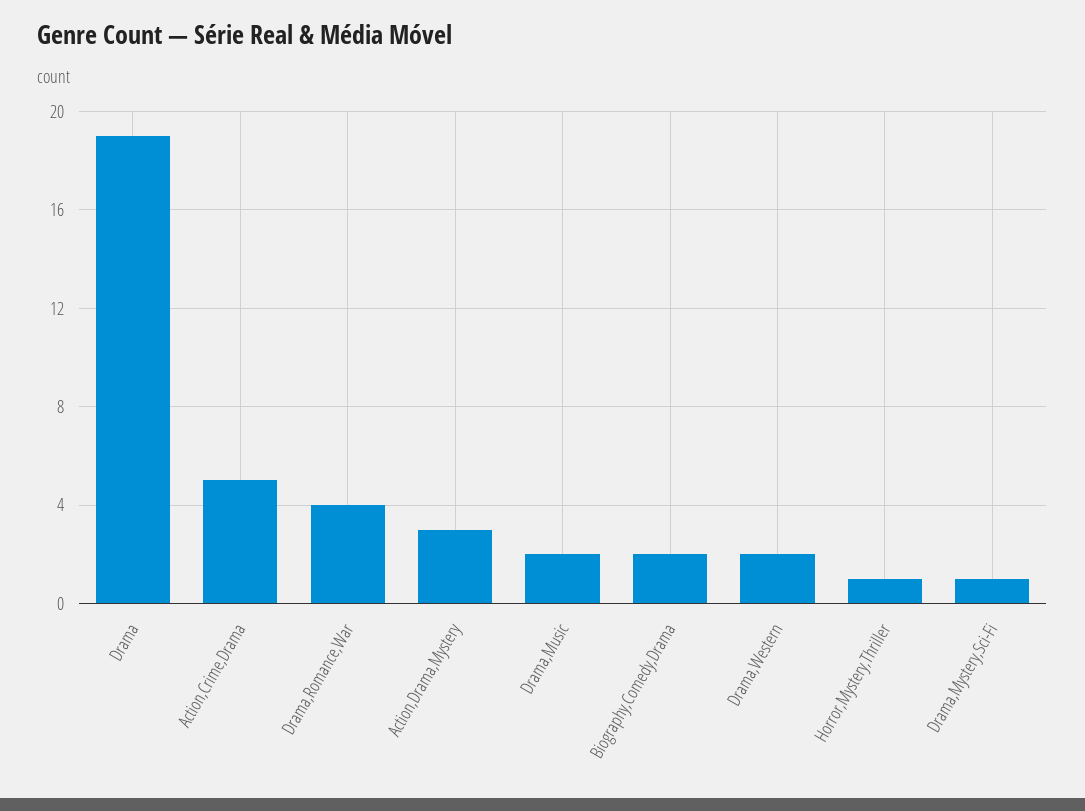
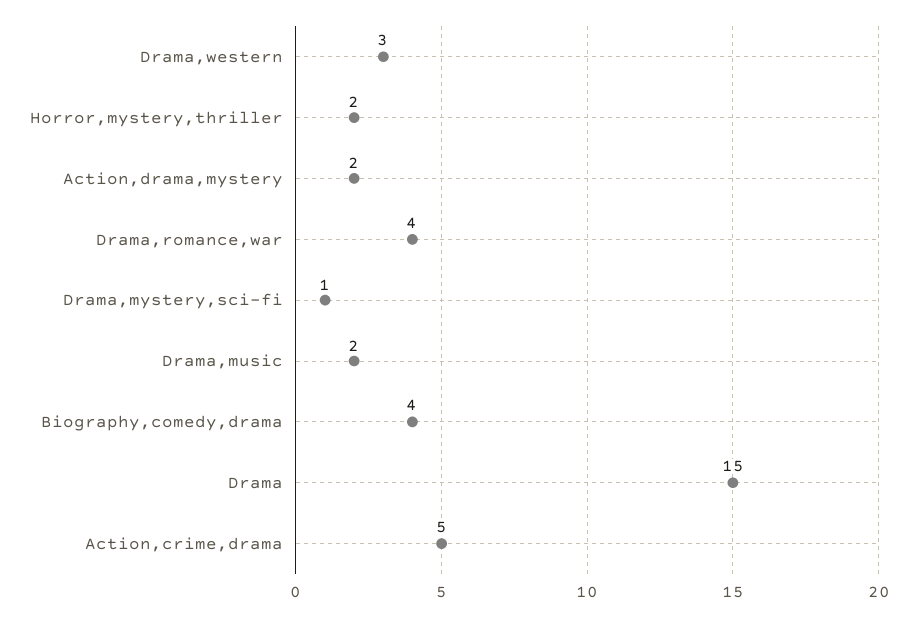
Drama: 19 -> 15
Action,Drama,Mystery: 3 -> 2
Biography,Comedy,Drama: 2 -> 4
Drama,Western: 2 -> 3
Horror,Mystery,Thriller: 1 -> 2

